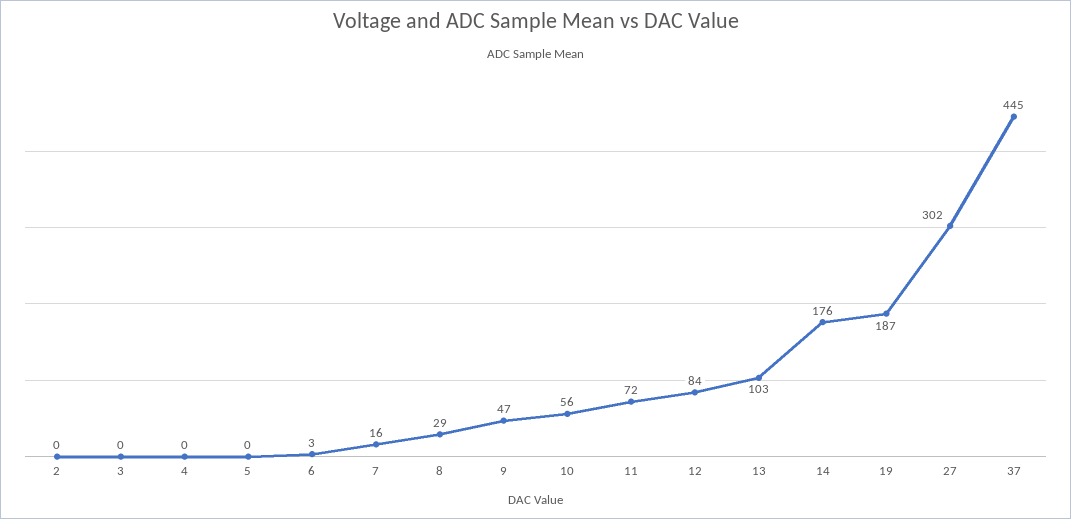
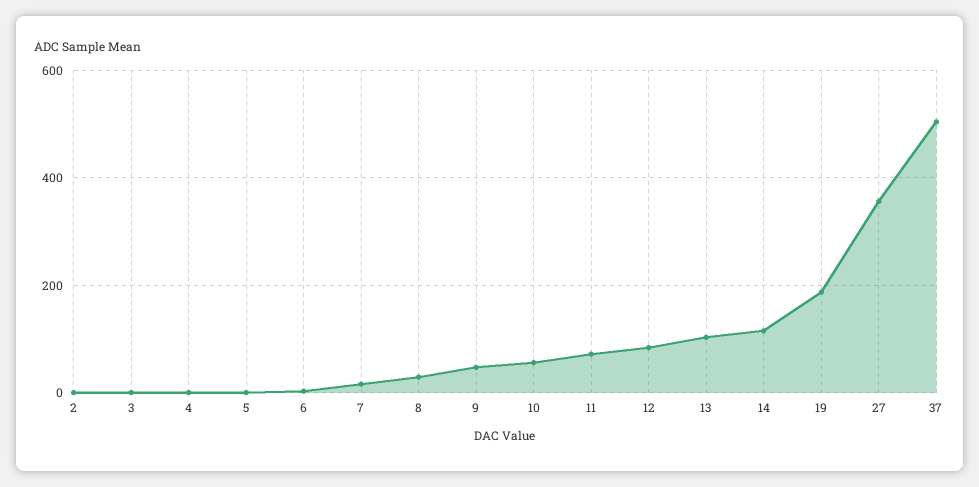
14: 176 -> 120
27: 302 -> 360
37: 445 -> 500

